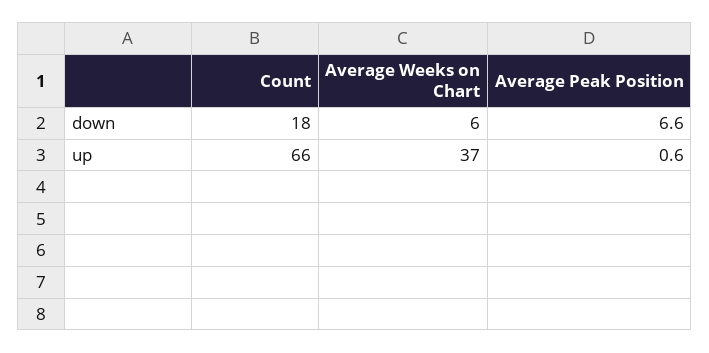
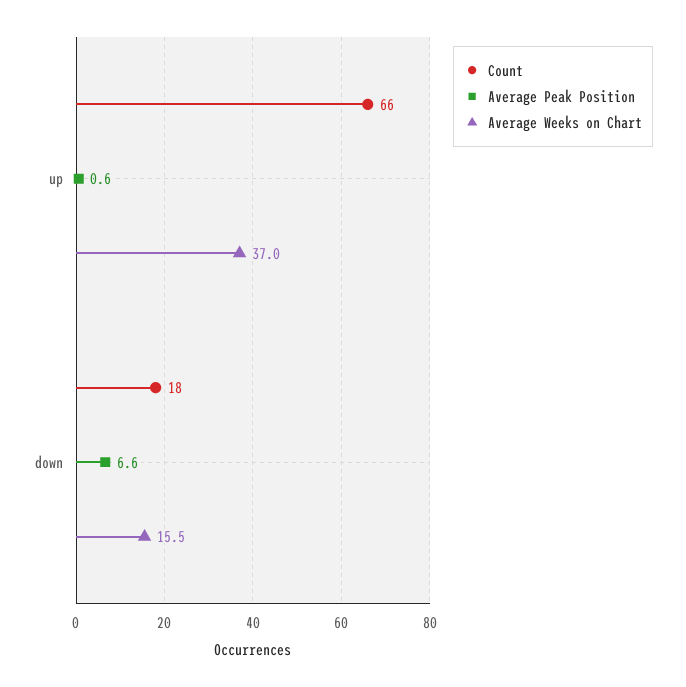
Average Weeks on Chart, down: 6 -> 15.5

